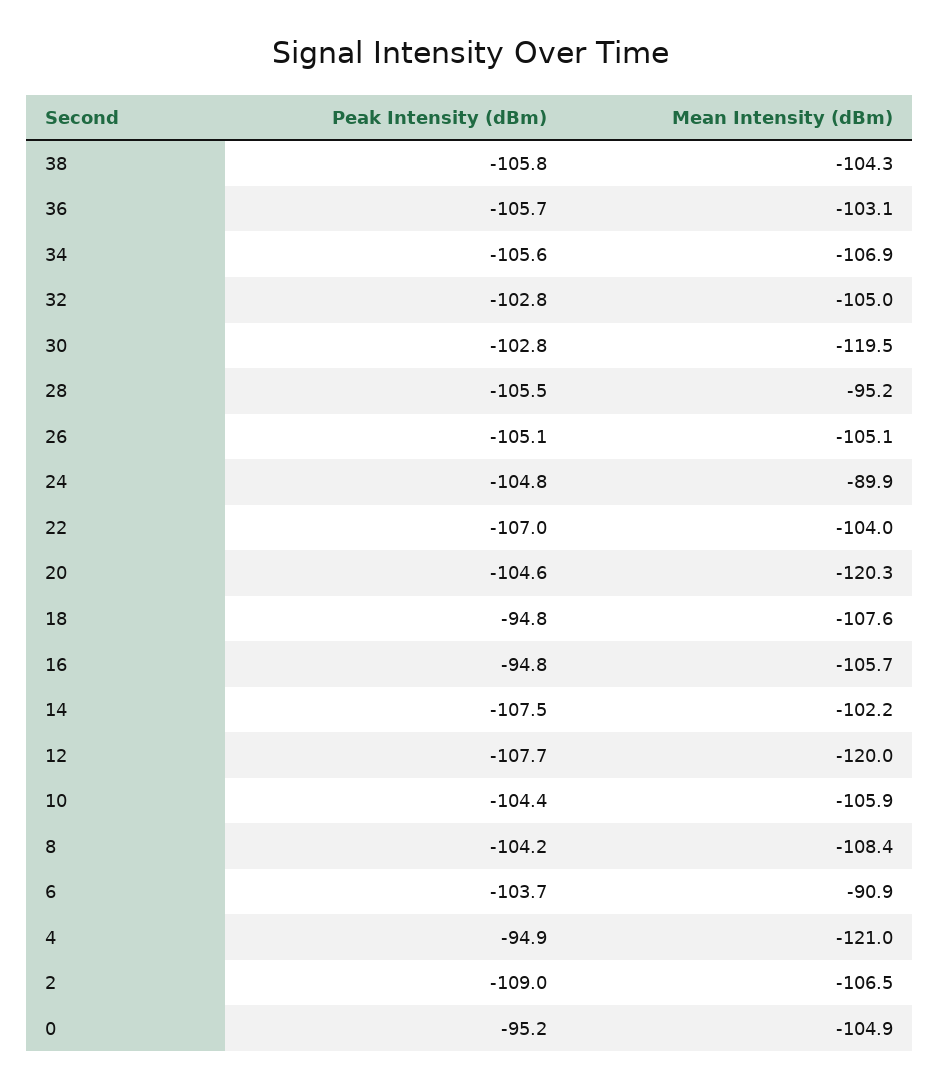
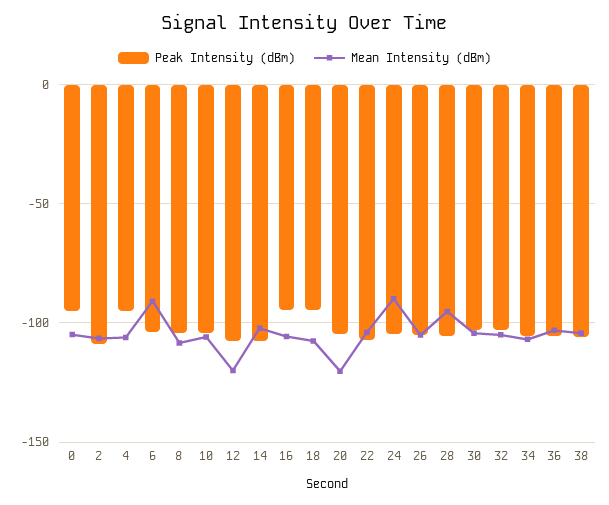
Mean Intensity (dBm), 30: -119.5 -> -105
Mean Intensity (dBm), 4: -121 -> -105

